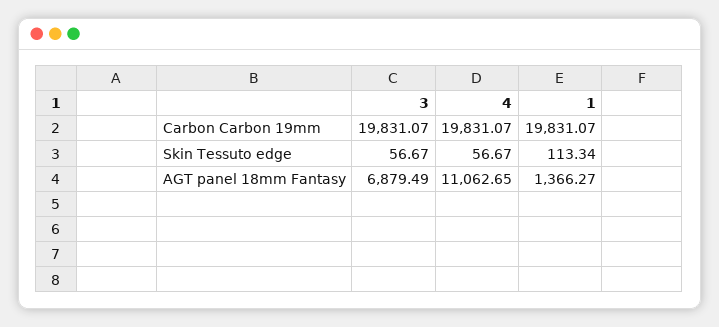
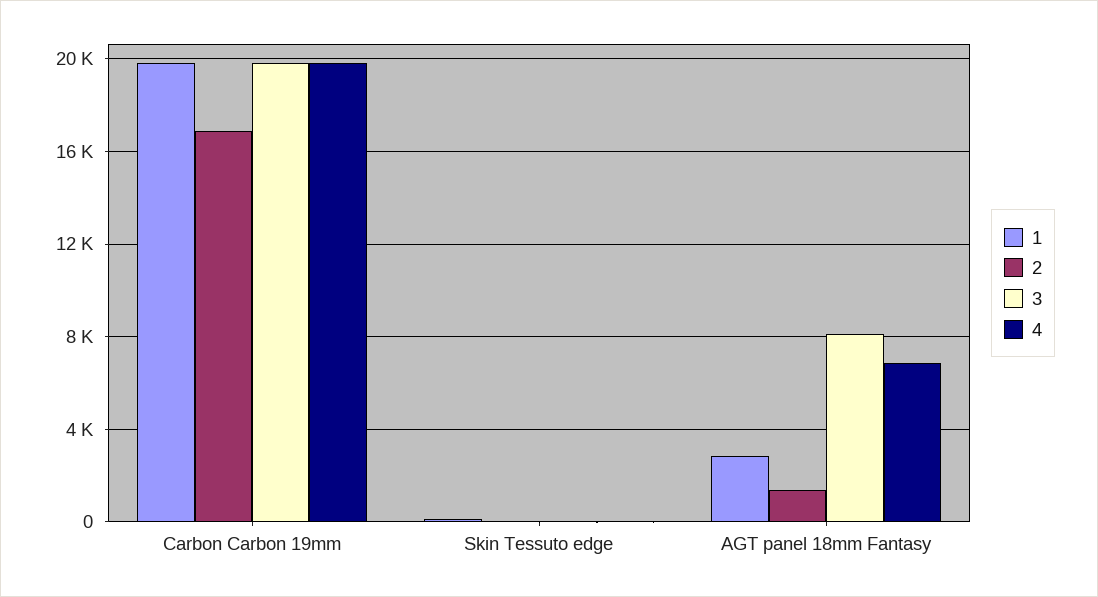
3, AGT panel 18mm Fantasy: 6879.49 -> 8000
4, AGT panel 18mm Fantasy: 11062.65 -> 7000
1, AGT panel 18mm Fantasy: 1366.27 -> 3000
2, Carbon Carbon 19mm: none -> 17000
2, Skin Tessuto edge: none -> 0
2, AGT panel 18mm Fantasy: none -> 1500

